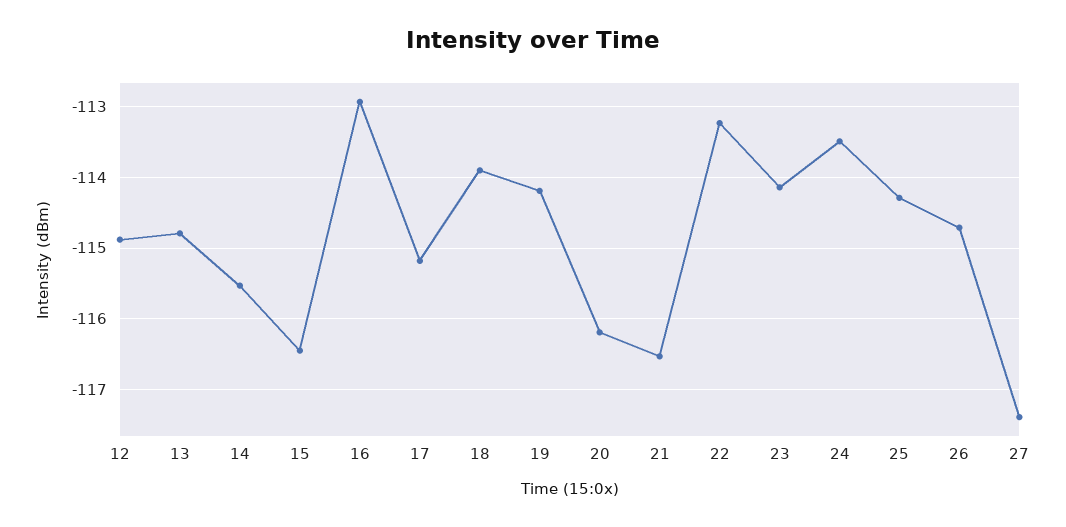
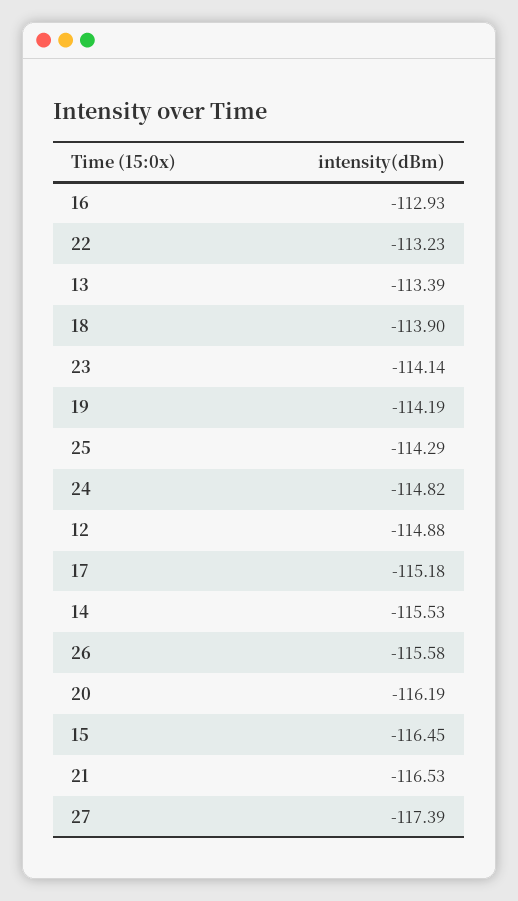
13: -114.8 -> -113.39
24: -113.5 -> -114.82
26: -114.7 -> -115.58

